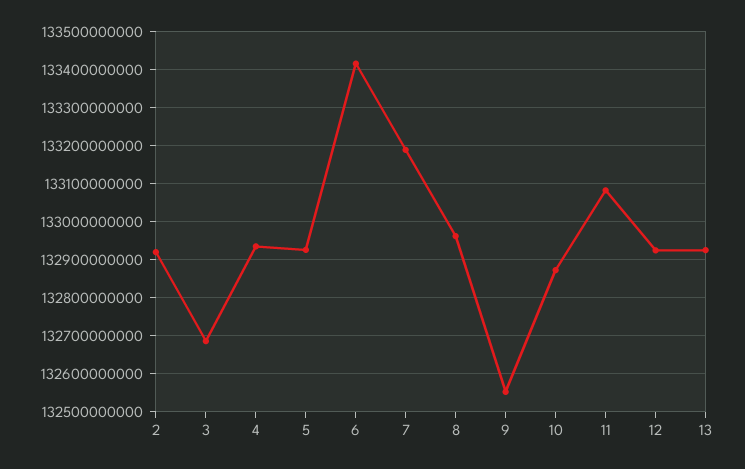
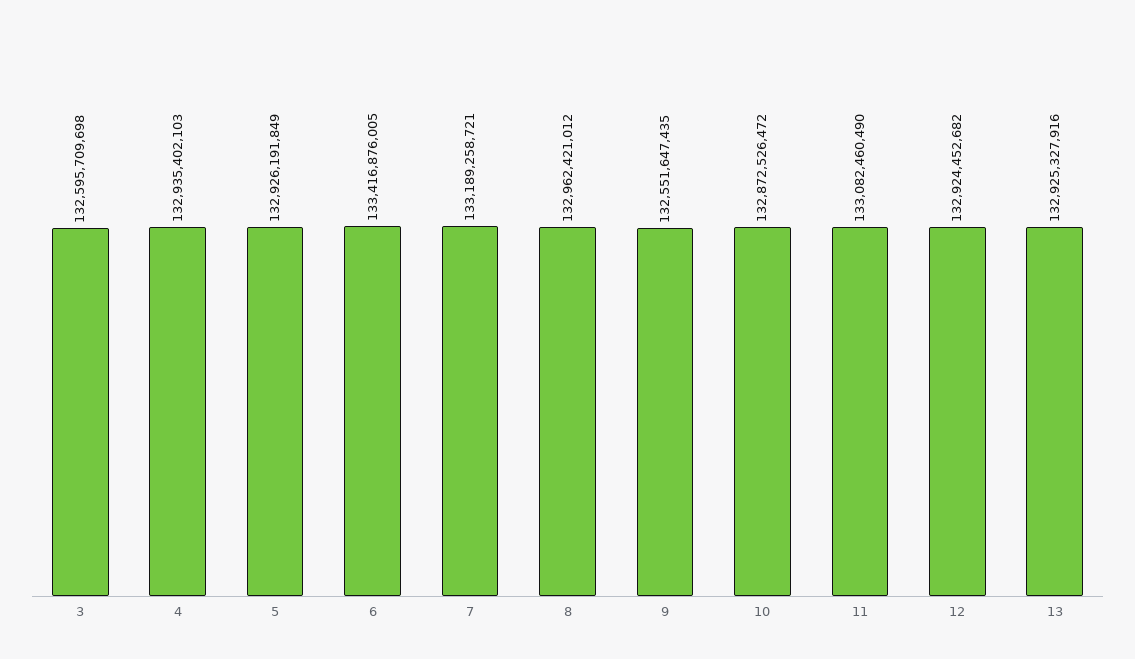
2: 132920000000 -> none
3: 132680000000 -> 132595709698

